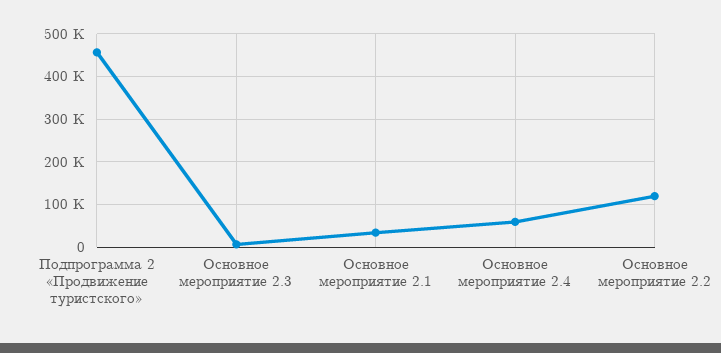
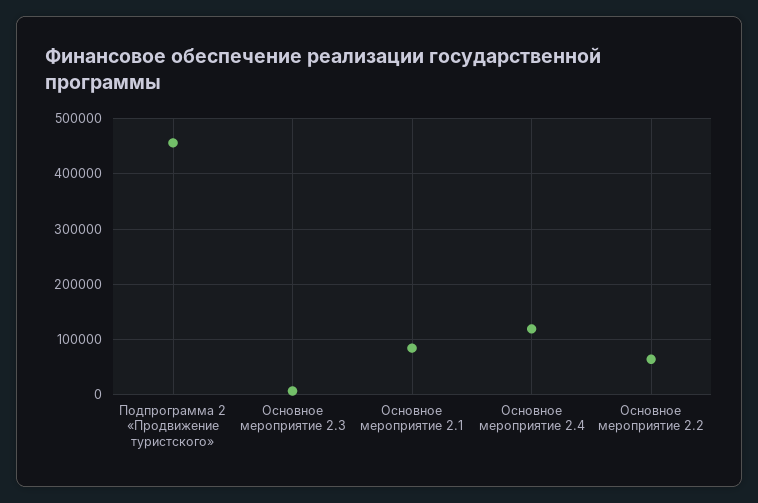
Основное мероприятие 2.1: 40000 -> 80000
Основное мероприятие 2.4: 60000 -> 120000
Основное мероприятие 2.2: 120000 -> 60000

